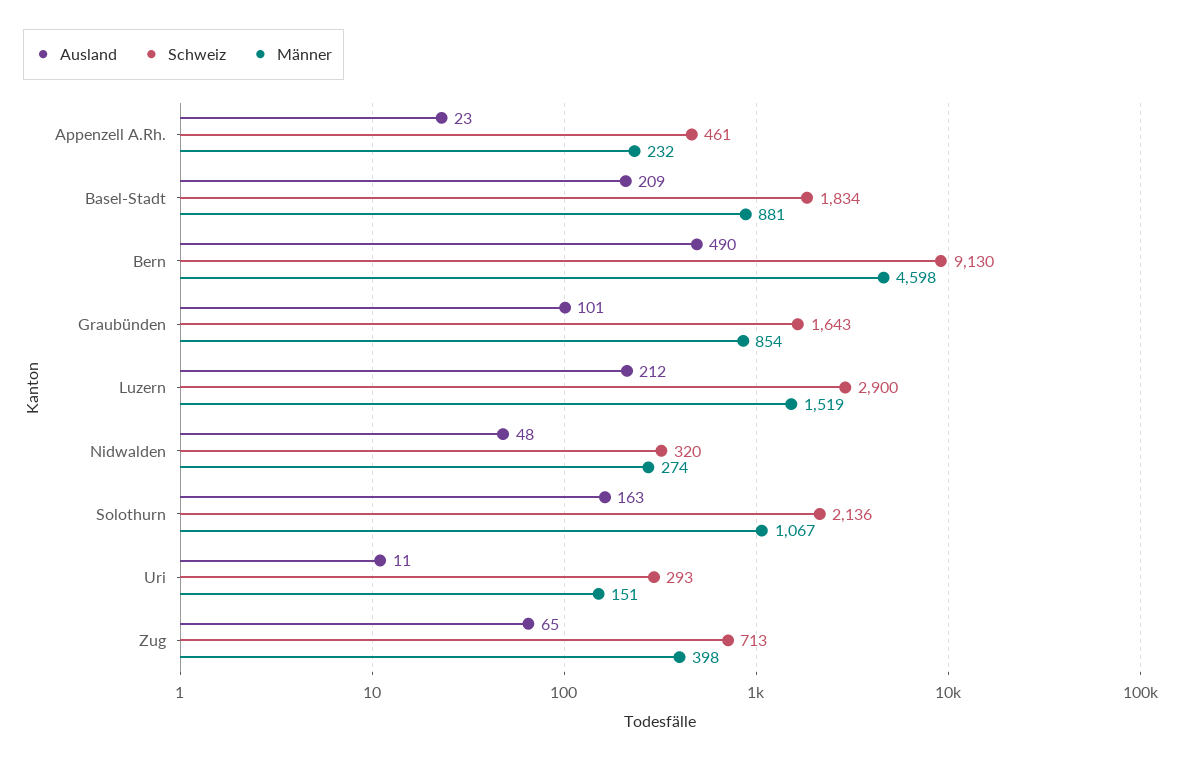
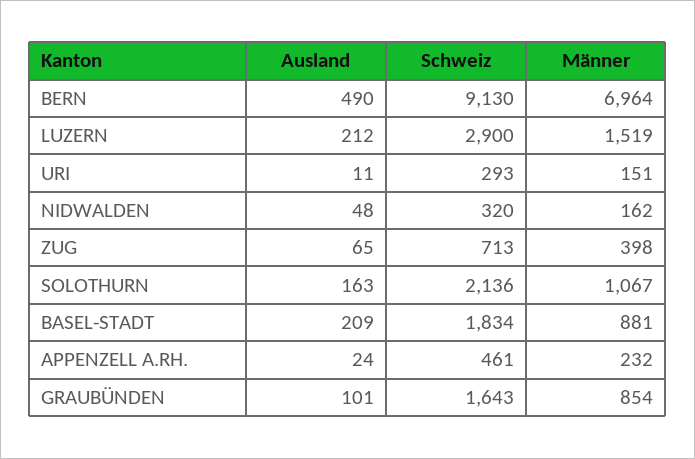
Ausland, Appenzell A.Rh.: 23 -> 24
Männer, Bern: 4598 -> 6964
Männer, Nidwalden: 274 -> 162

